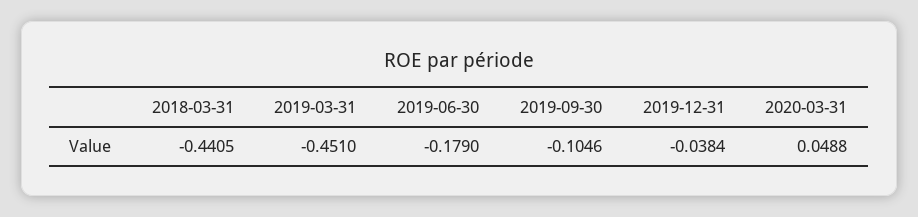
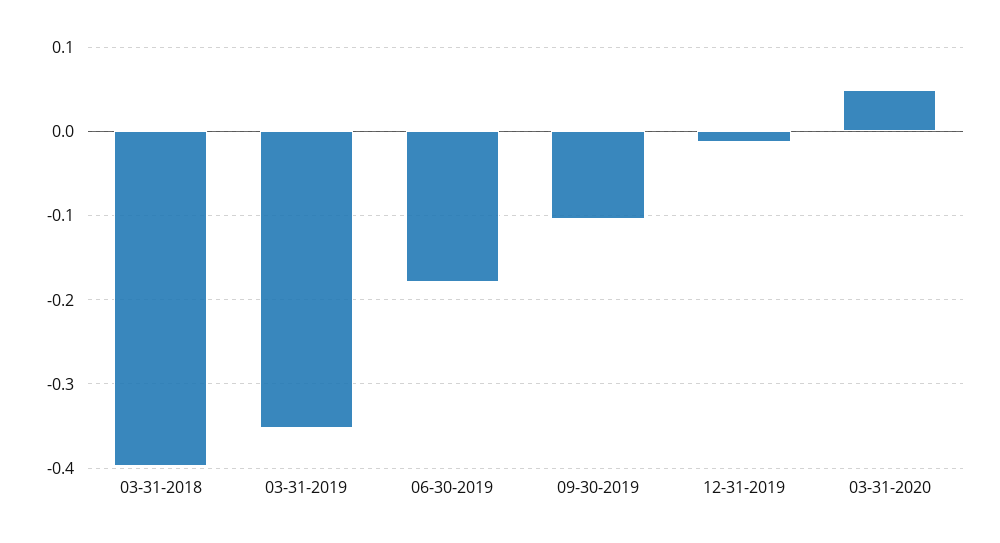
2018-03-31: -0.4405 -> -0.4
2019-03-31: -0.451 -> -0.35
2019-12-31: -0.0384 -> -0.01

